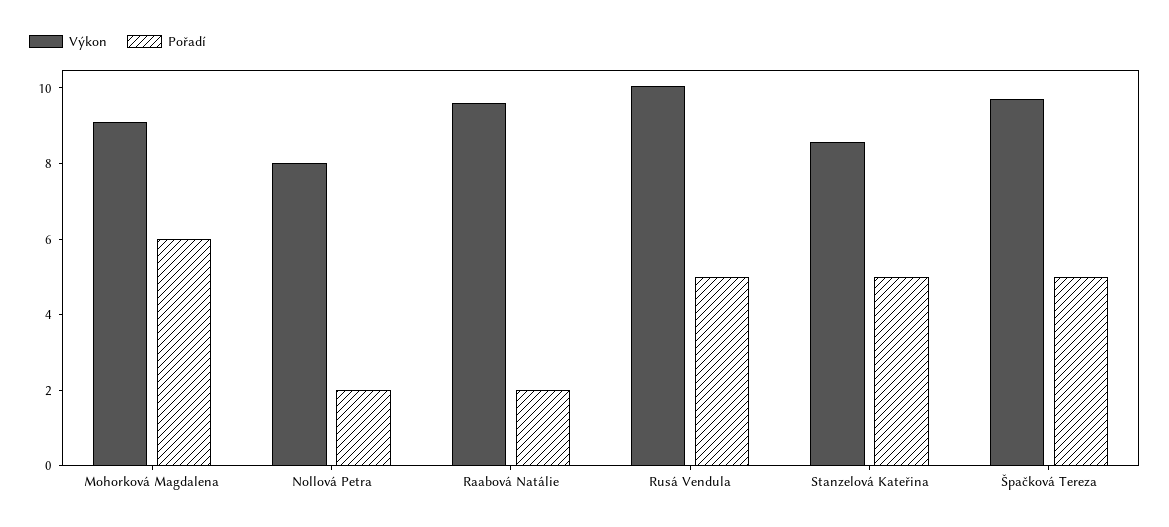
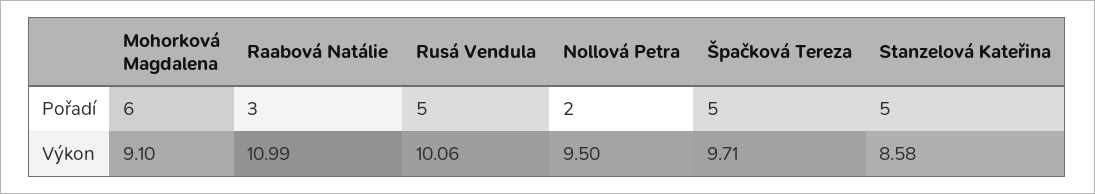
Výkon, Nollová Petra: 8 -> 9.5
Výkon, Raabová Natálie: 9.5 -> 10.99
Pořadí, Raabová Natálie: 2 -> 3

